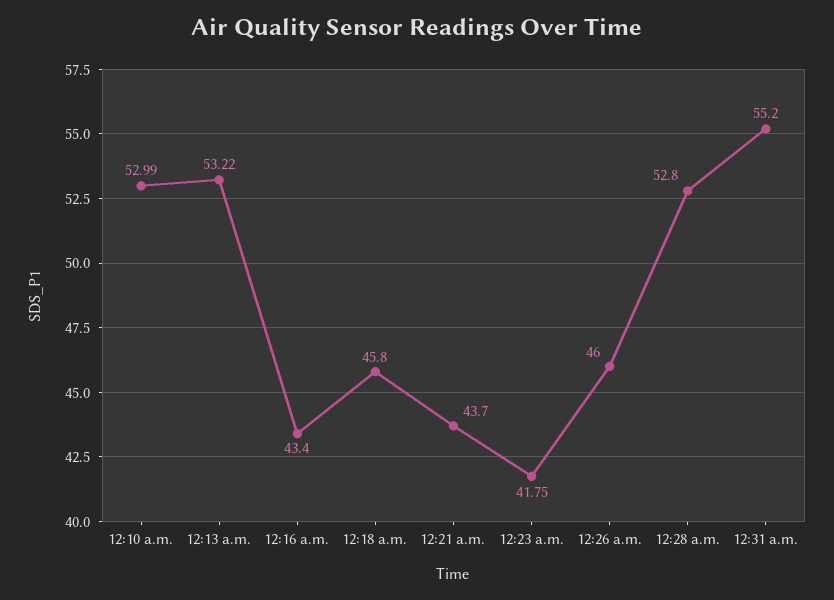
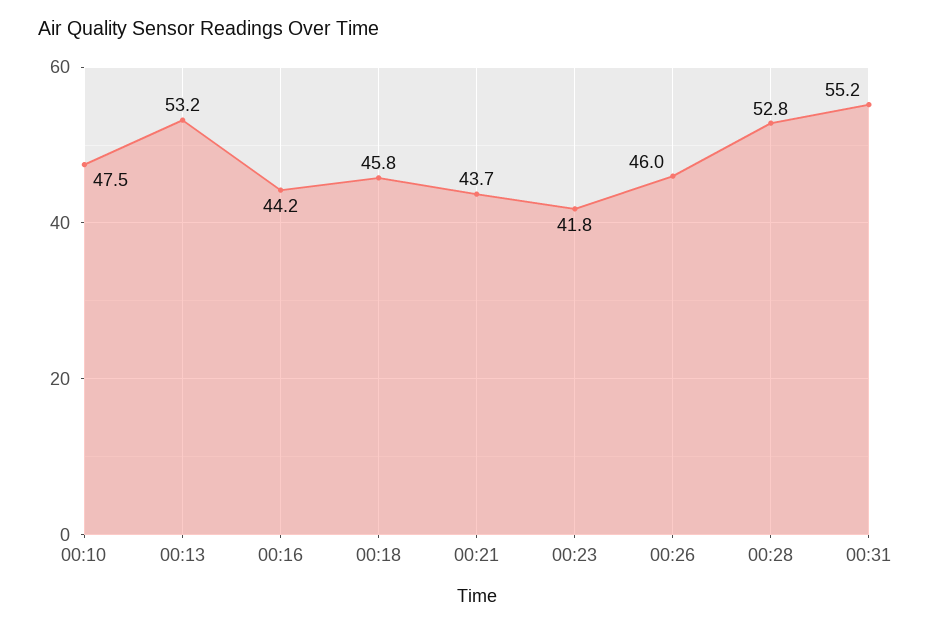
12:10 a.m.: 52.99 -> 47.5
12:16 a.m.: 43.4 -> 44.2

